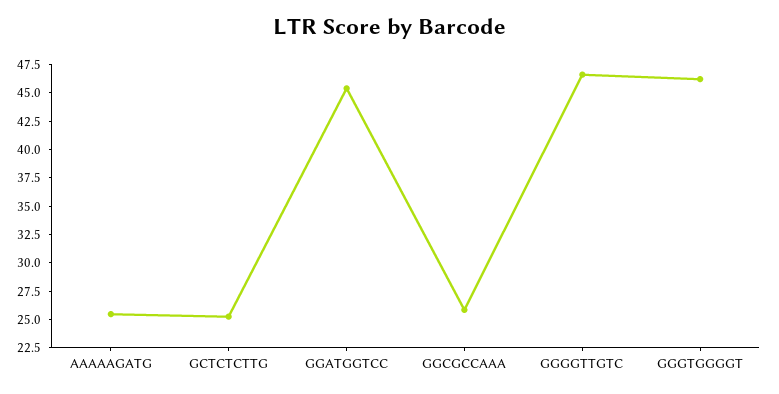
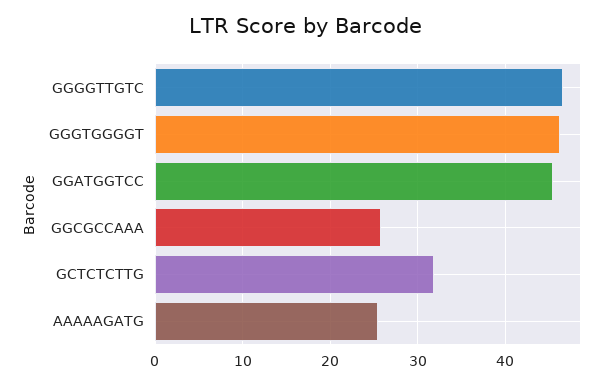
GCTCTCTTG: 25 -> 32

